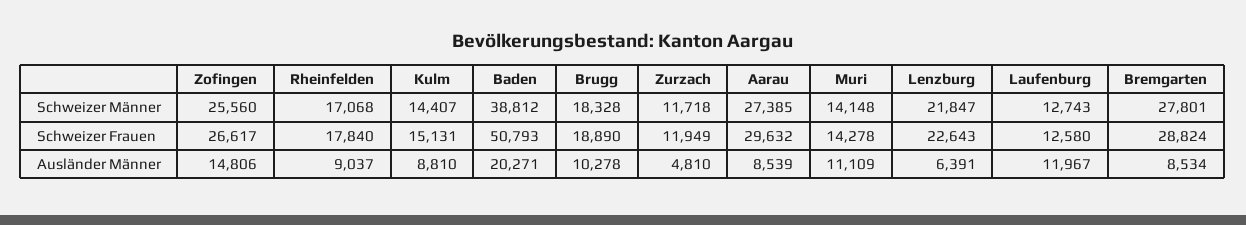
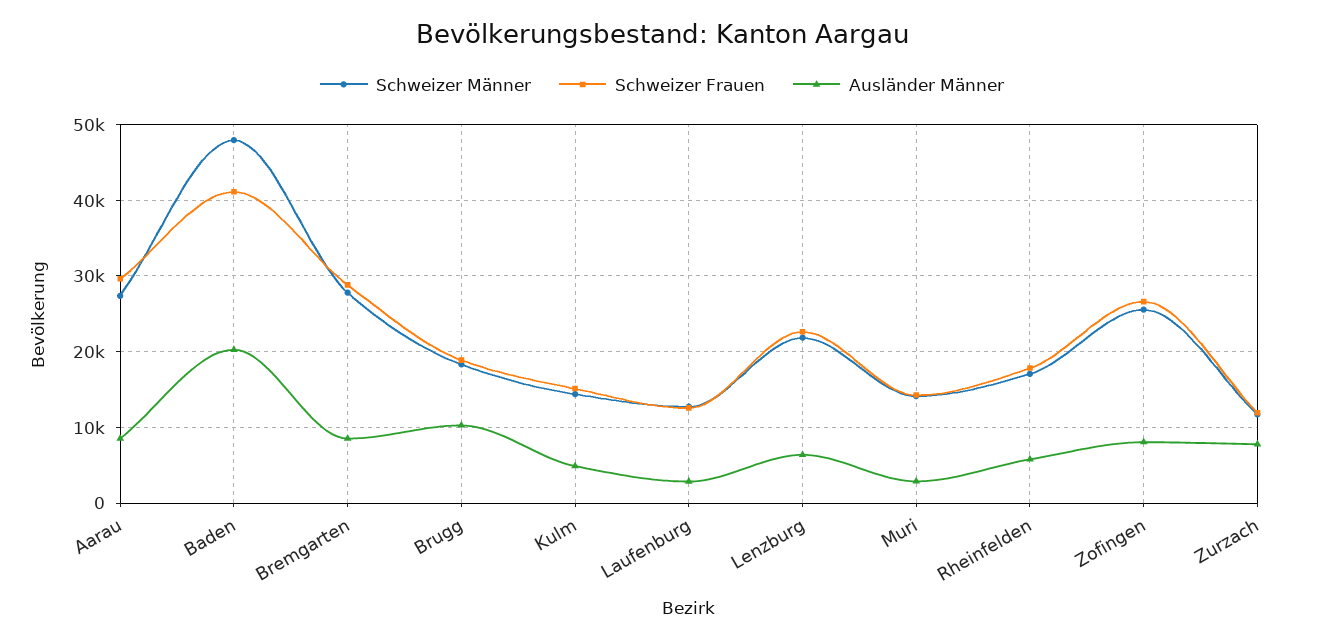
Schweizer Männer, Baden: 38812 -> 48000
Schweizer Frauen, Baden: 50793 -> 41000
Ausländer Männer, Zofingen: 14806 -> 8000
Ausländer Männer, Rheinfelden: 9037 -> 6000
Ausländer Männer, Kulm: 8810 -> 5000
Ausländer Männer, Zurzach: 4810 -> 8000
Ausländer Männer, Muri: 11109 -> 3000
Ausländer Männer, Laufenburg: 11967 -> 3000

